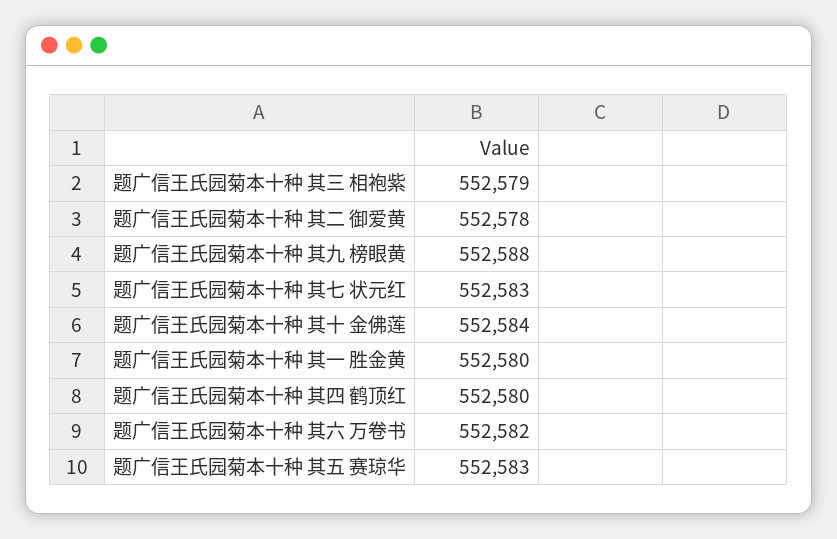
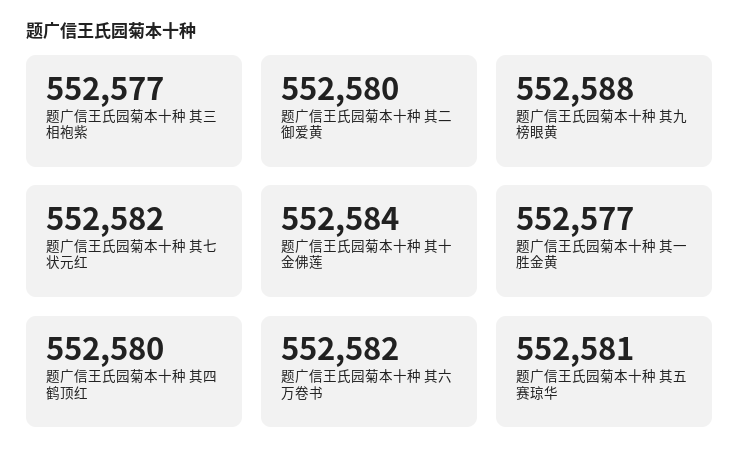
题广信王氏园菊本十种 其三 相袍紫: 552579 -> 552577
题广信王氏园菊本十种 其二 御爱黄: 552578 -> 552580
题广信王氏园菊本十种 其七 状元红: 552583 -> 552582
题广信王氏园菊本十种 其一 胜金黄: 552580 -> 552577
题广信王氏园菊本十种 其五 赛琼华: 552583 -> 552581

